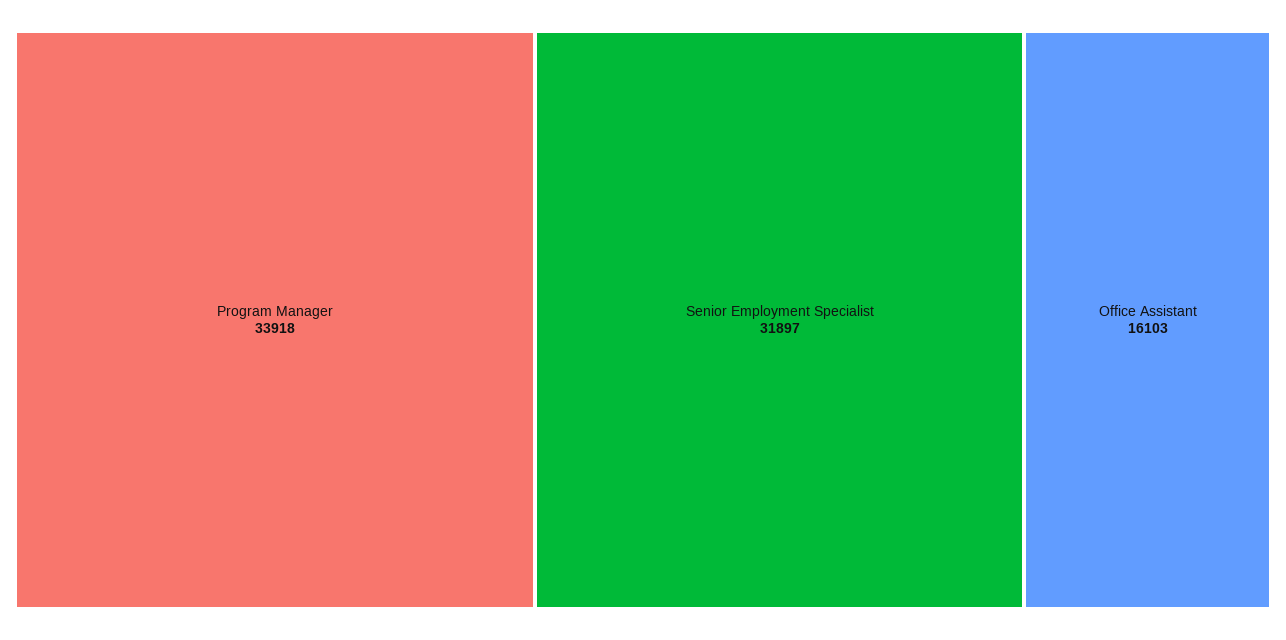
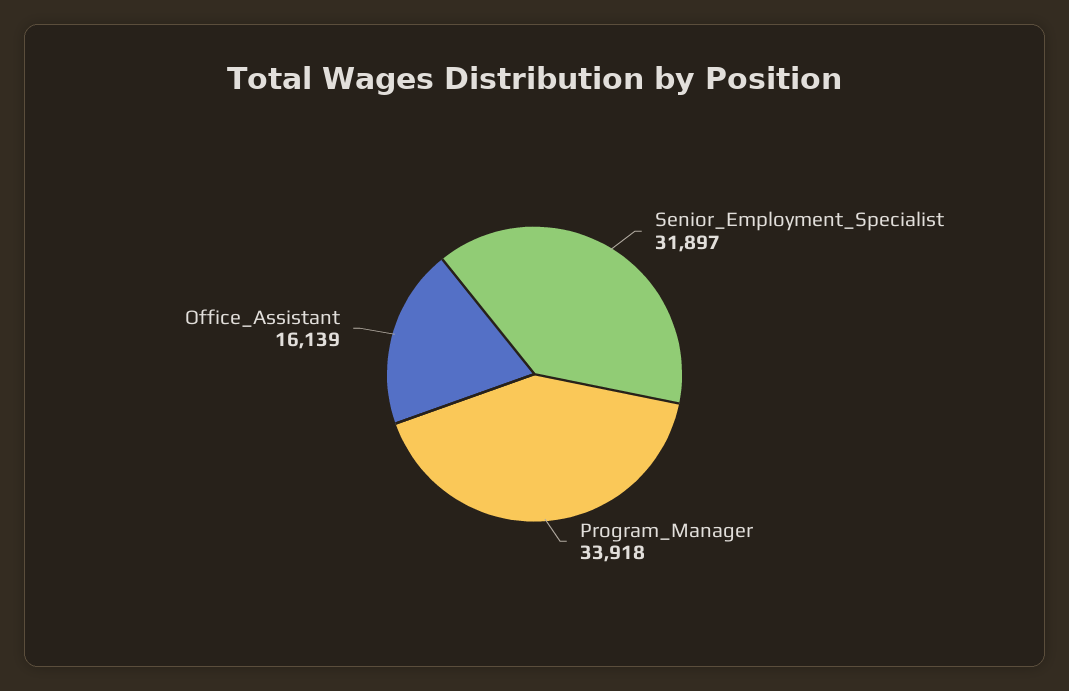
Office Assistant: 16103 -> 16139

